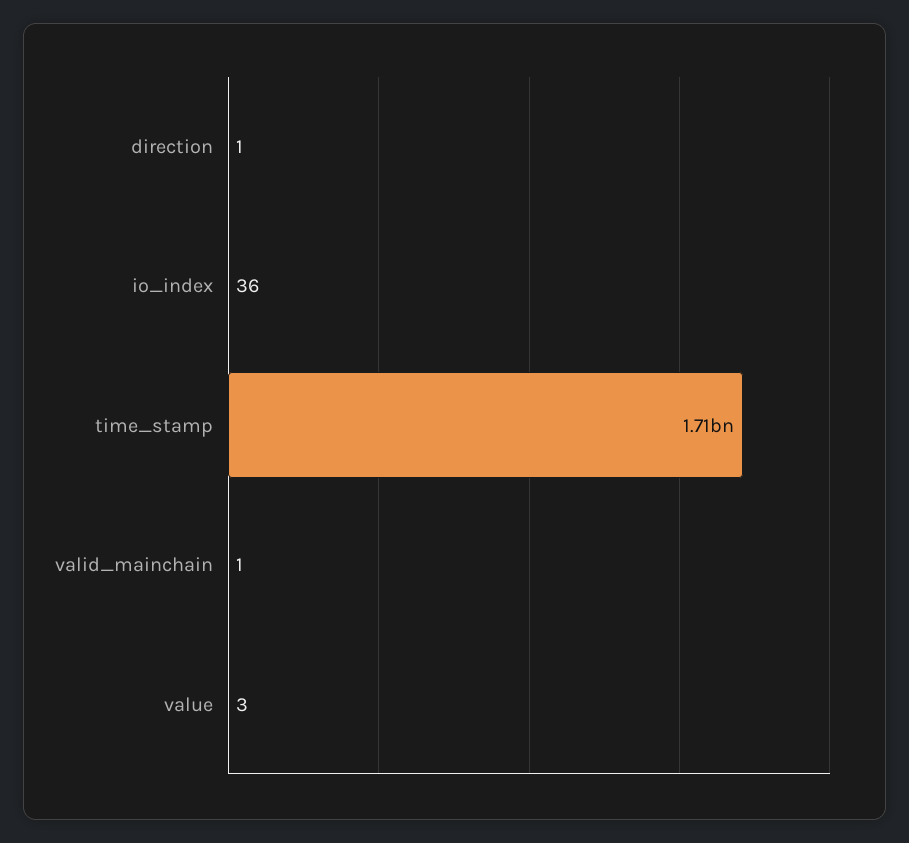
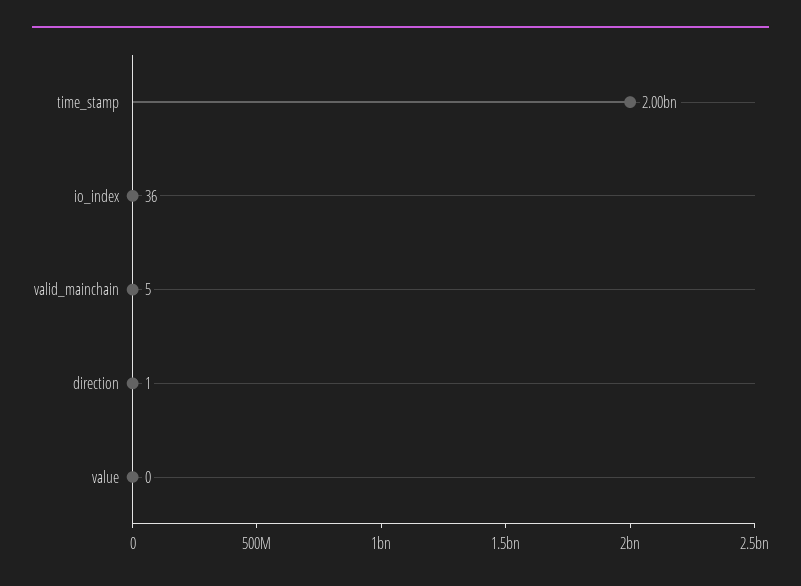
time_stamp: 1710000000 -> 2000000000
valid_mainchain: 1 -> 5
value: 3 -> 0

